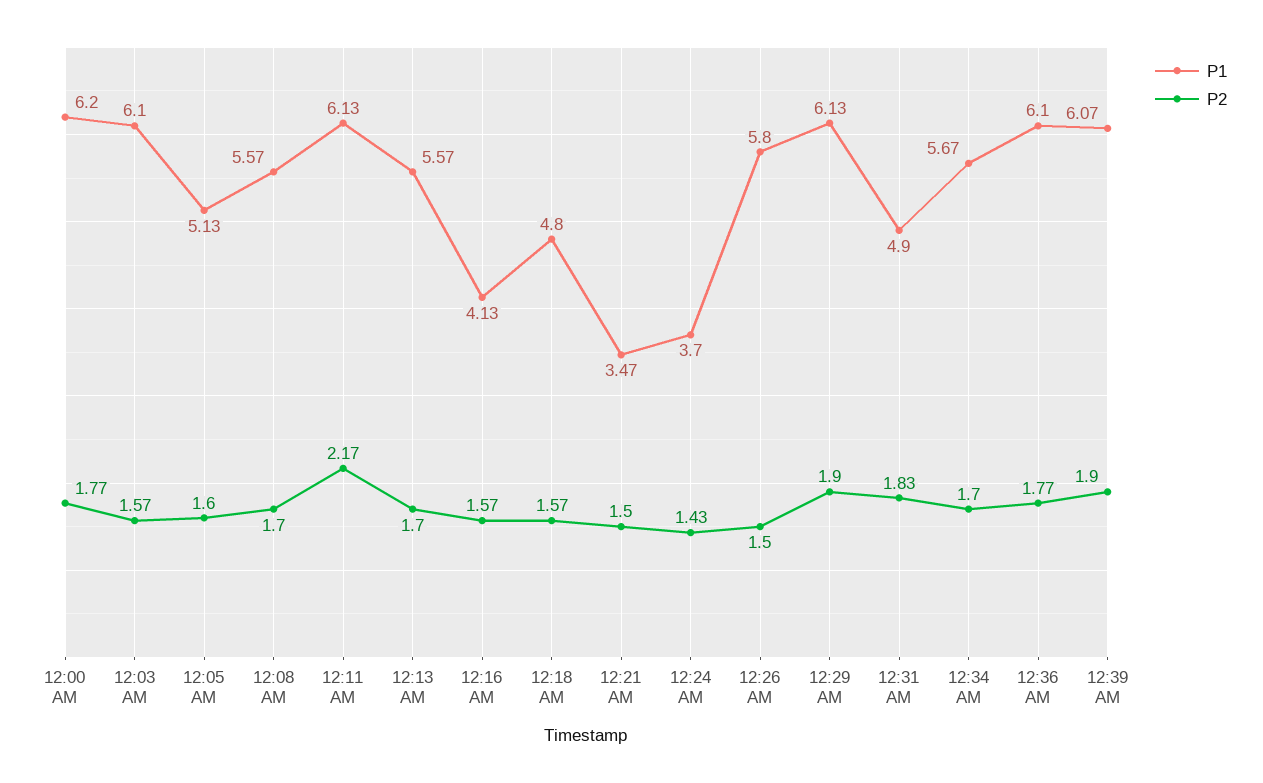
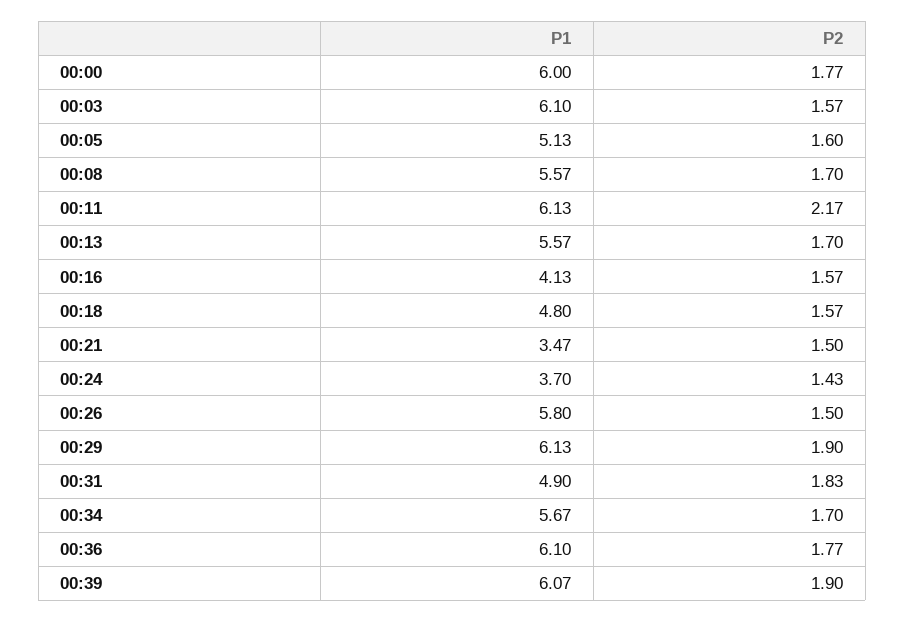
P1, 12:00 AM: 6.2 -> 6

